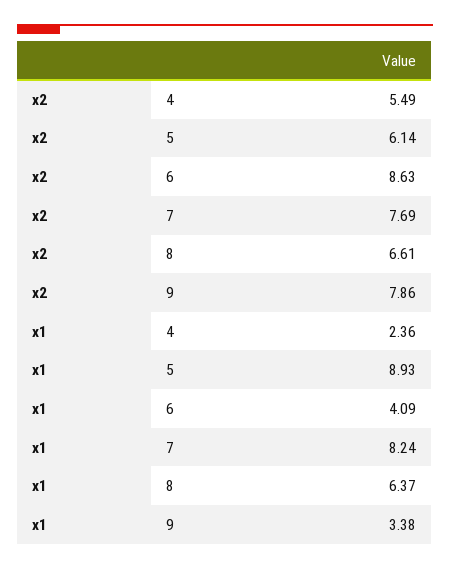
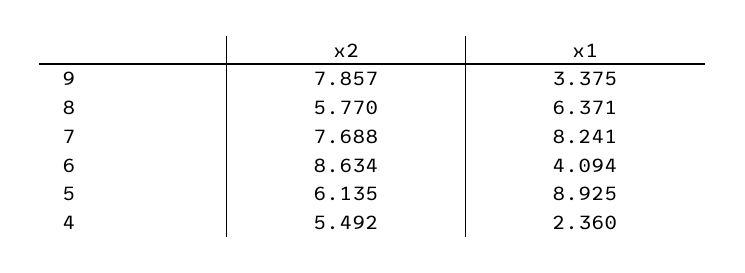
x2, 8: 6.61 -> 5.77

